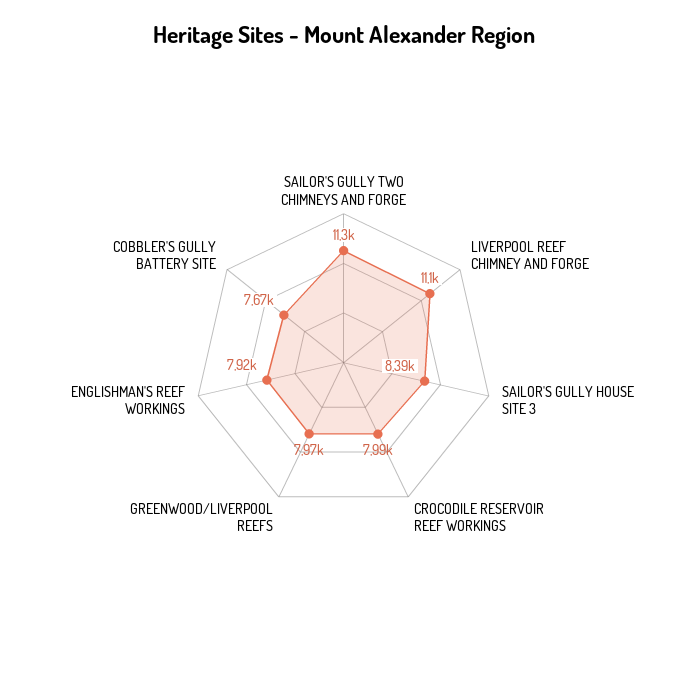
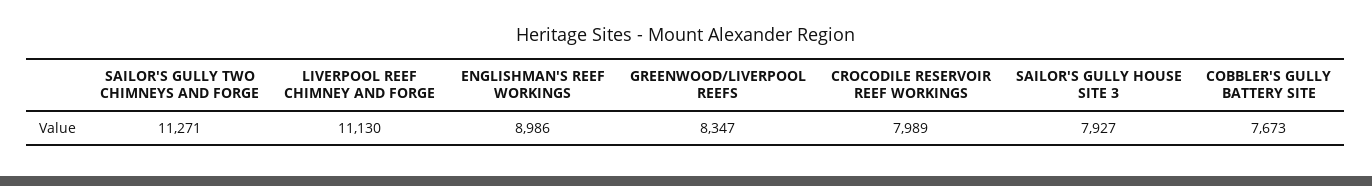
SAILOR'S GULLY HOUSE SITE 3: 8390 -> 7927
GREENWOOD/LIVERPOOL REEFS: 7970 -> 8347
ENGLISHMAN'S REEF WORKINGS: 7920 -> 8986

